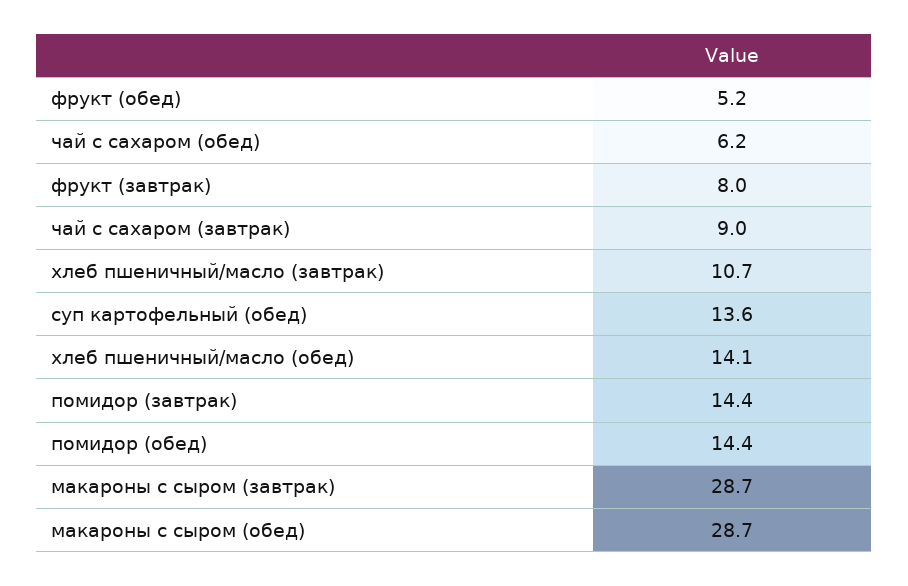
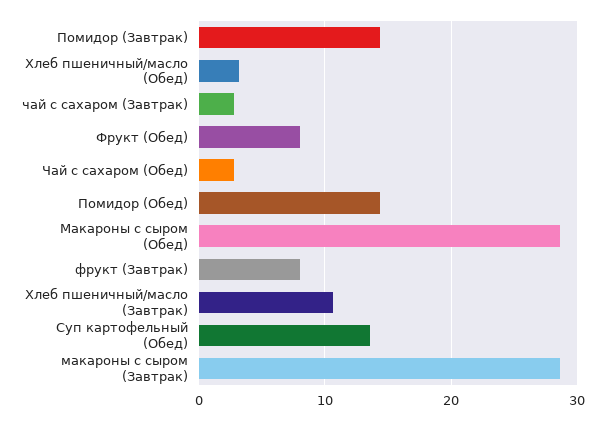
фрукт (обед): 5.2 -> 8
чай с сахаром (обед): 6.2 -> 3
чай с сахаром (завтрак): 9 -> 3
хлеб пшеничный/масло (обед): 14.1 -> 3

